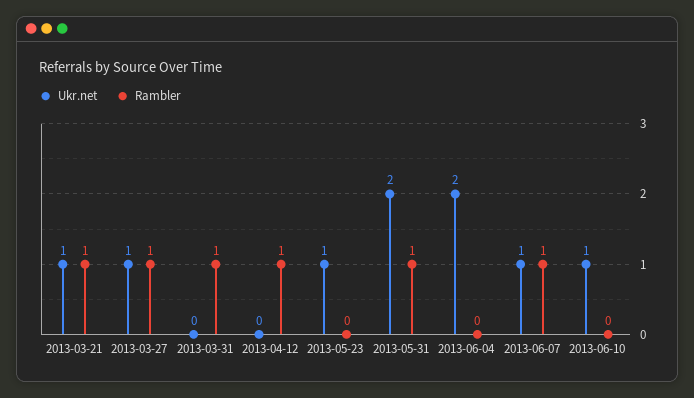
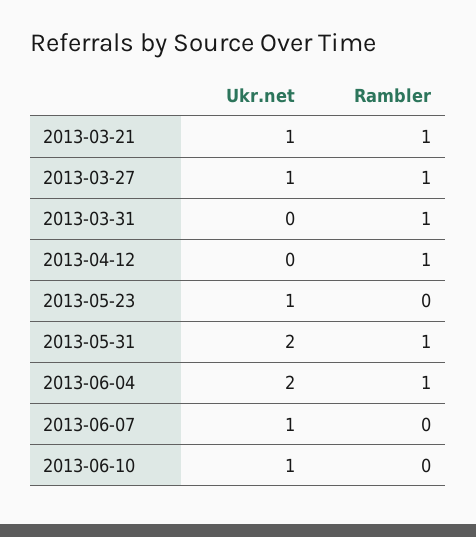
Rambler, 2013-06-04: 0 -> 1
Rambler, 2013-06-07: 1 -> 0

